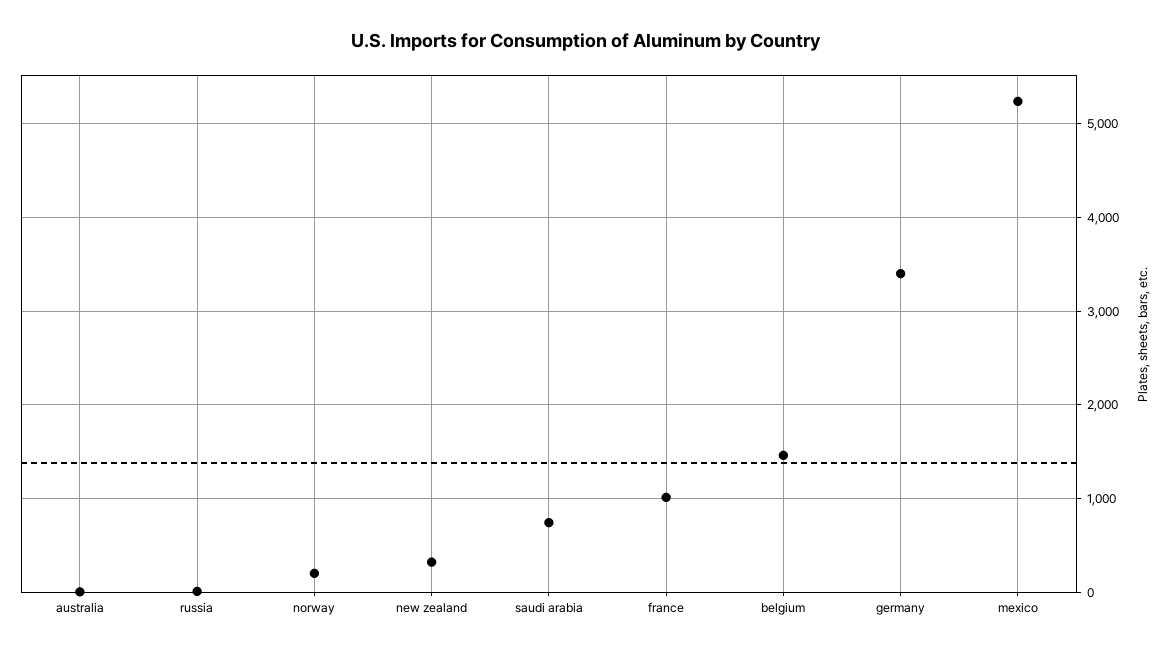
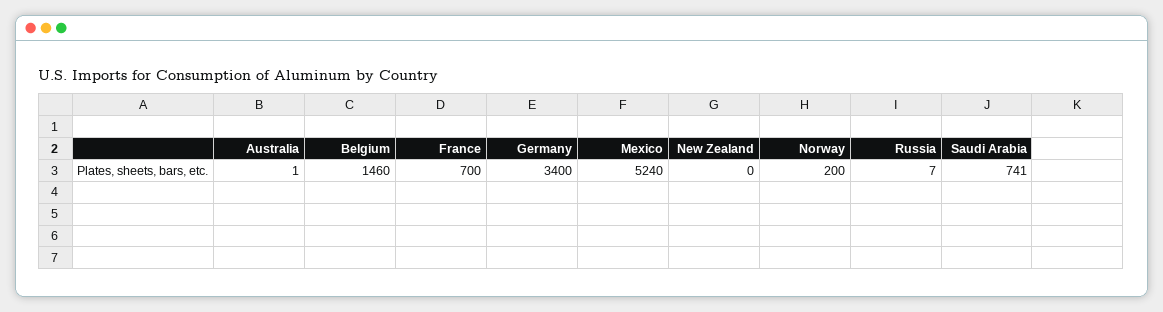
new zealand: 300 -> 0
france: 1000 -> 700

